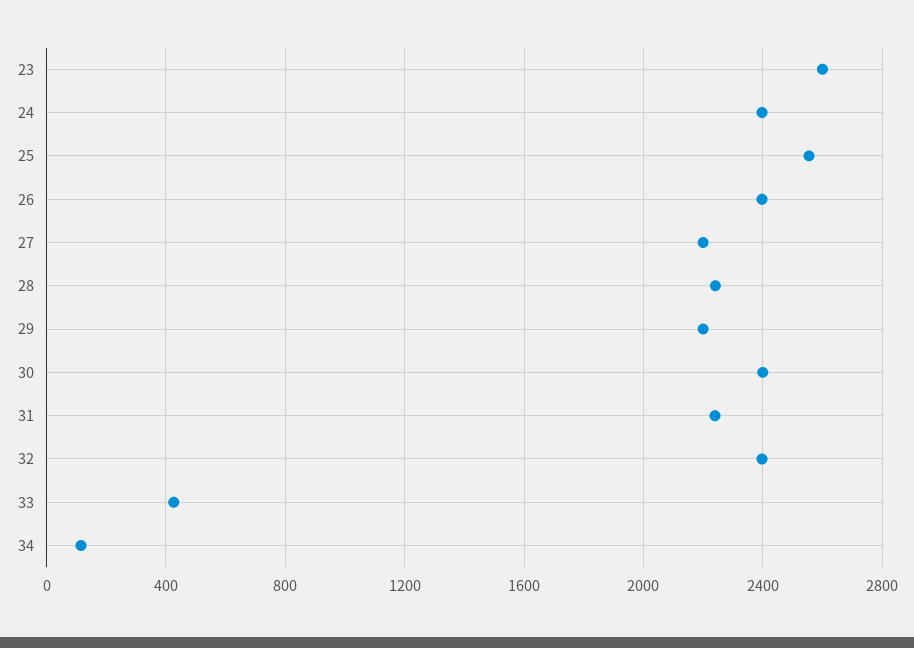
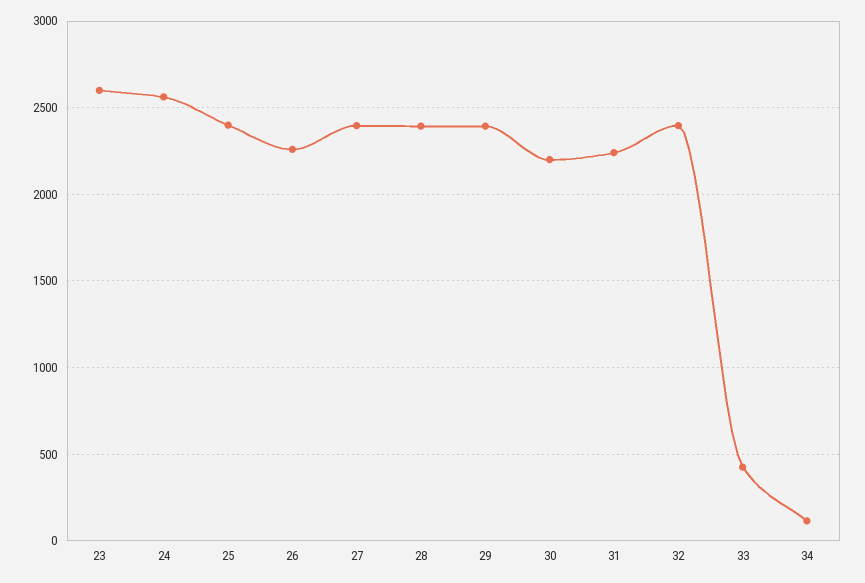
24: 2400 -> 2550
25: 2550 -> 2400
26: 2400 -> 2250
27: 2200 -> 2400
28: 2250 -> 2400
29: 2200 -> 2400
30: 2400 -> 2200

